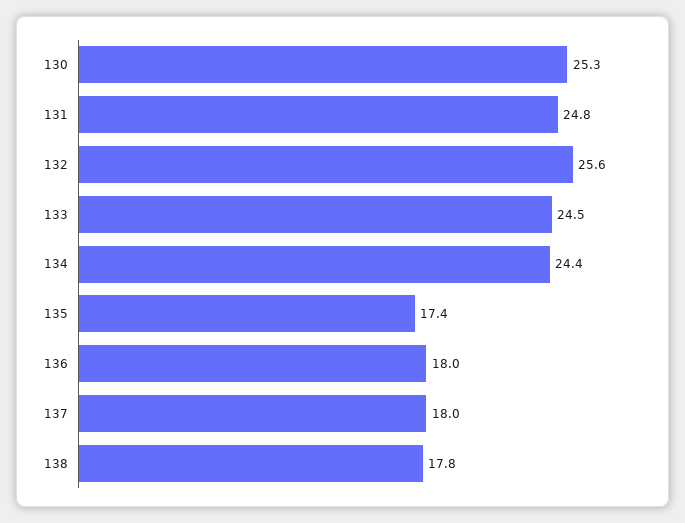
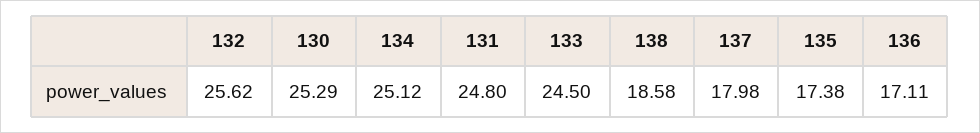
134: 24.4 -> 25.12
136: 18 -> 17.11
138: 17.8 -> 18.58

